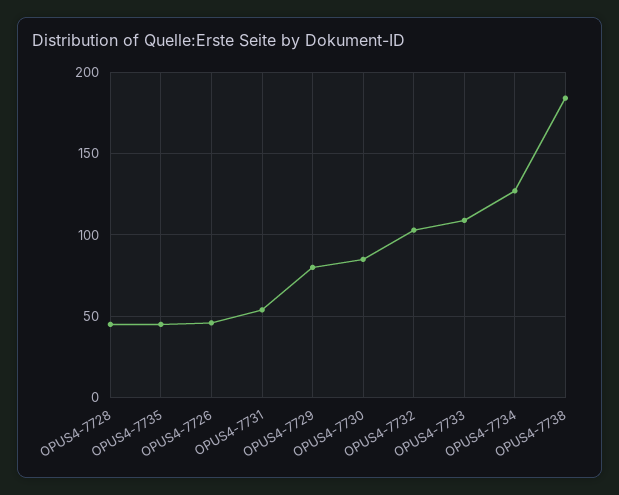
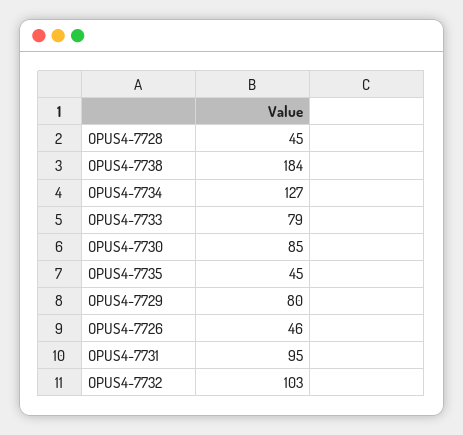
OPUS4-7731: 55 -> 95
OPUS4-7733: 110 -> 79

